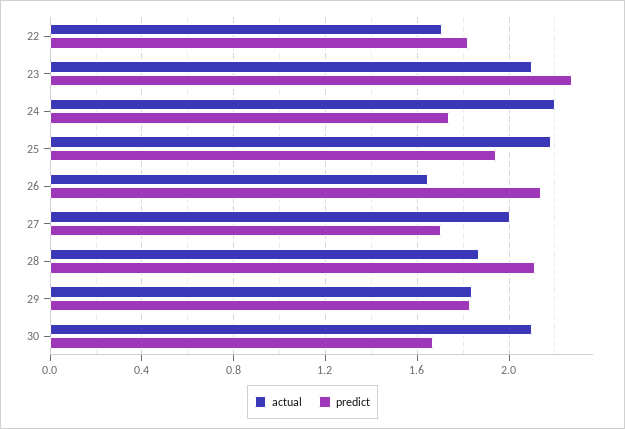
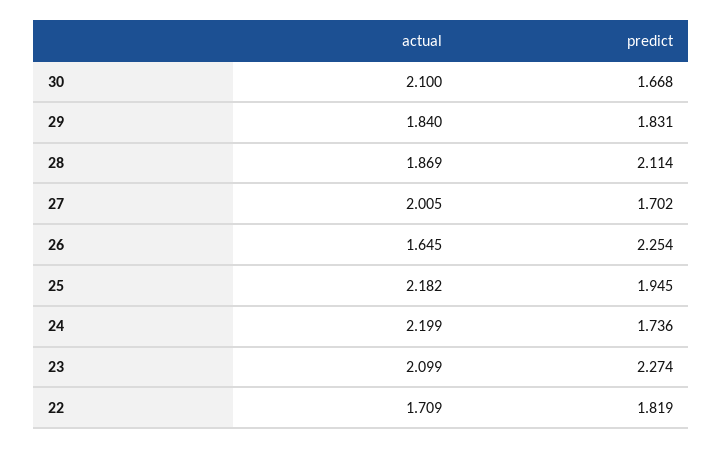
predict, 26: 2.15 -> 2.254

